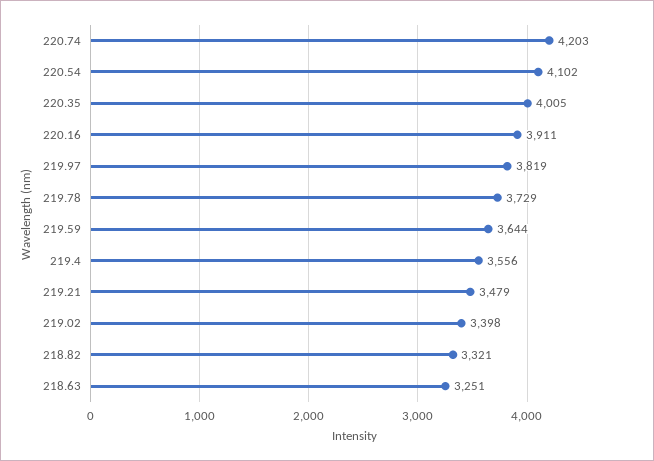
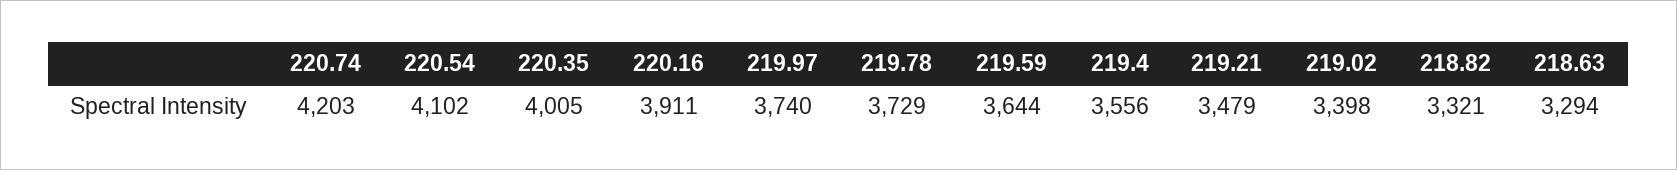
219.97: 3819 -> 3740
218.63: 3251 -> 3294

